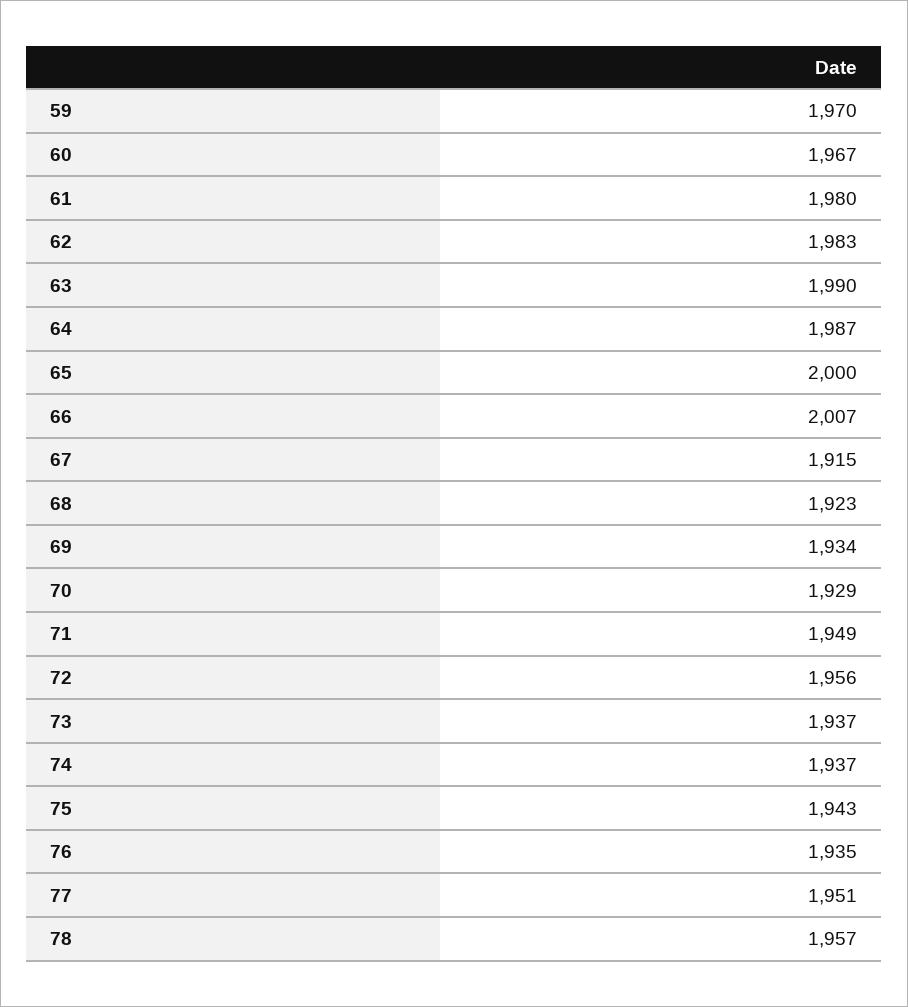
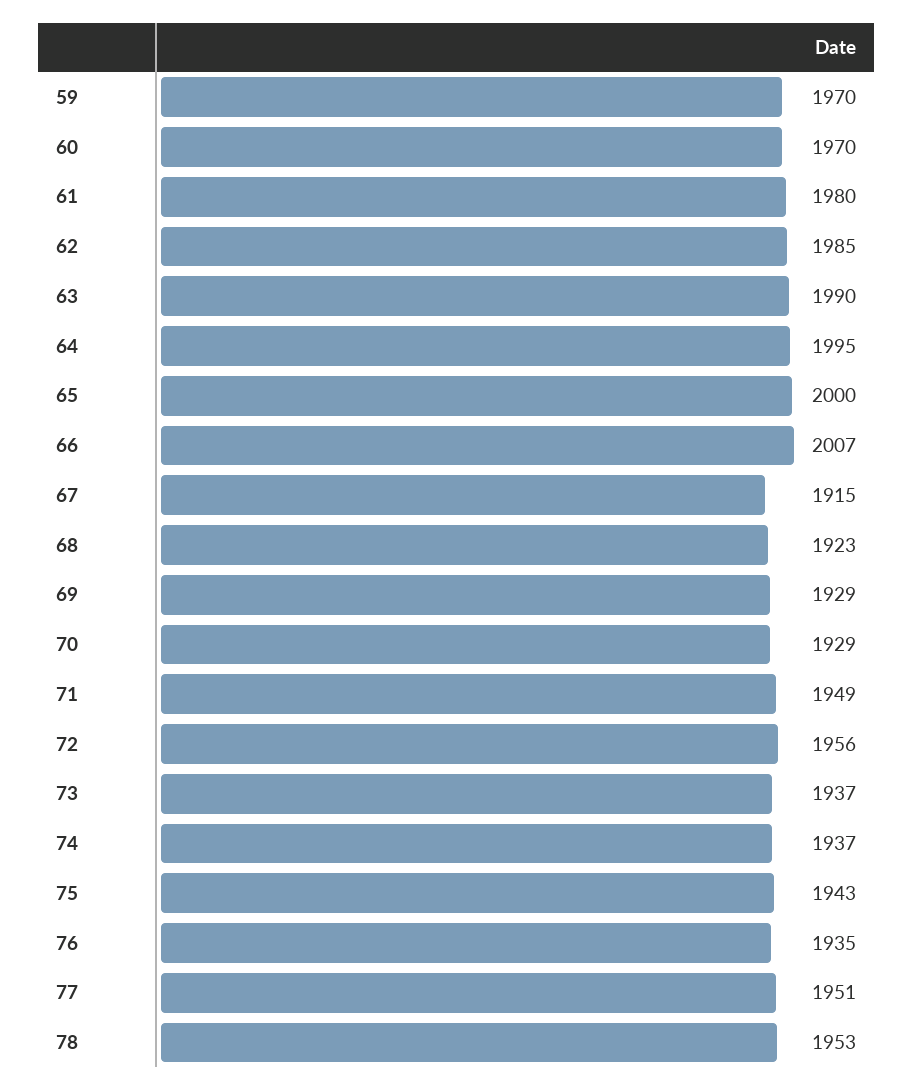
60: 1967 -> 1970
62: 1983 -> 1985
64: 1987 -> 1995
69: 1934 -> 1929
78: 1957 -> 1953

